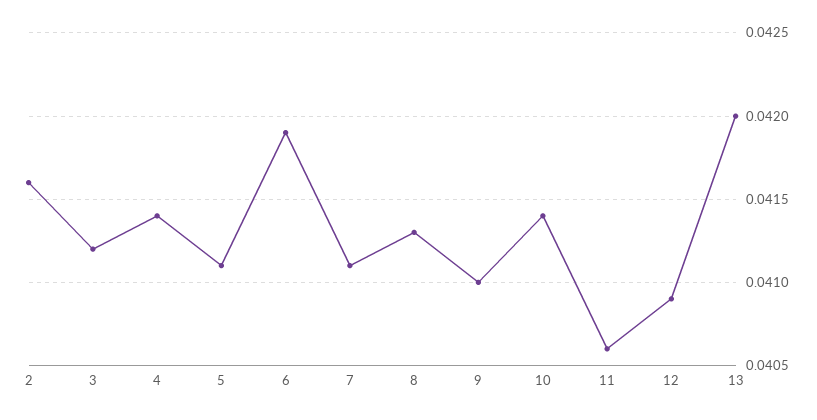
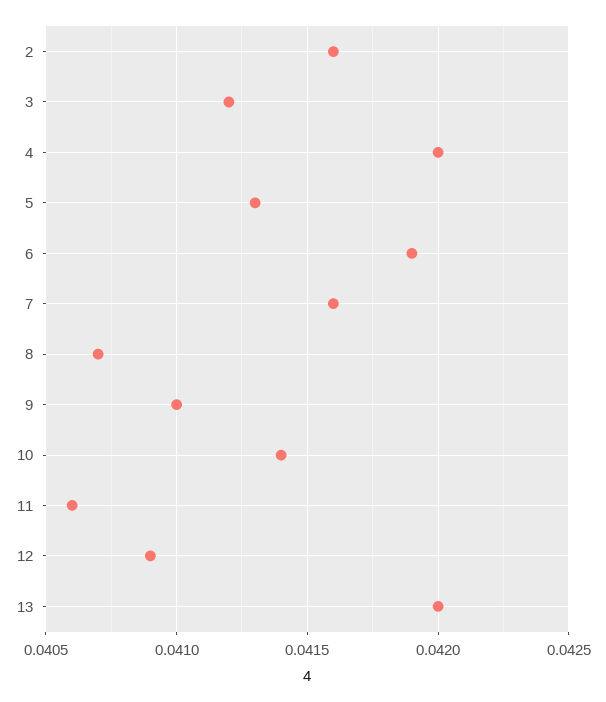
4: 0.0414 -> 0.042
5: 0.0411 -> 0.0413
7: 0.0411 -> 0.0416
8: 0.0413 -> 0.0407

